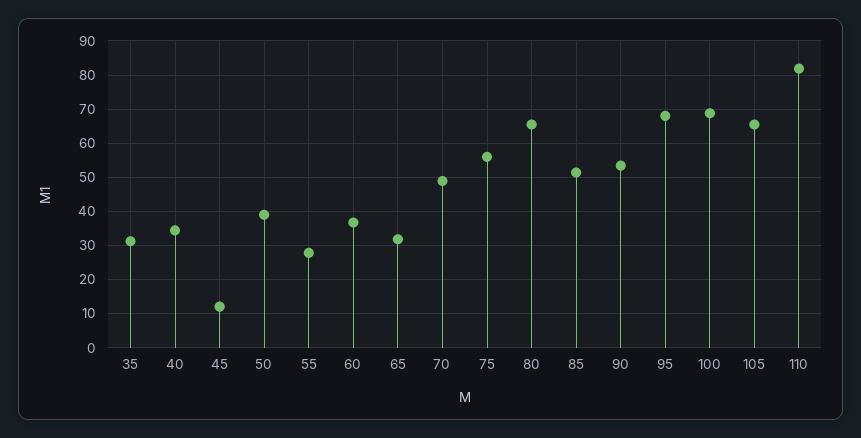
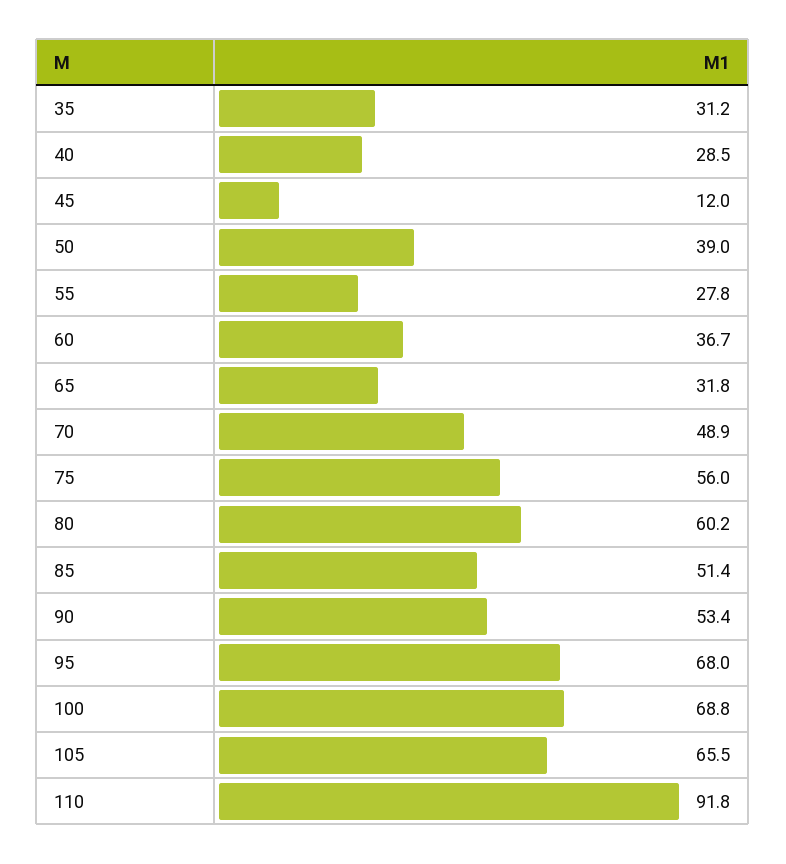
40: 34 -> 28.5
80: 66 -> 60.2
110: 82 -> 91.8

